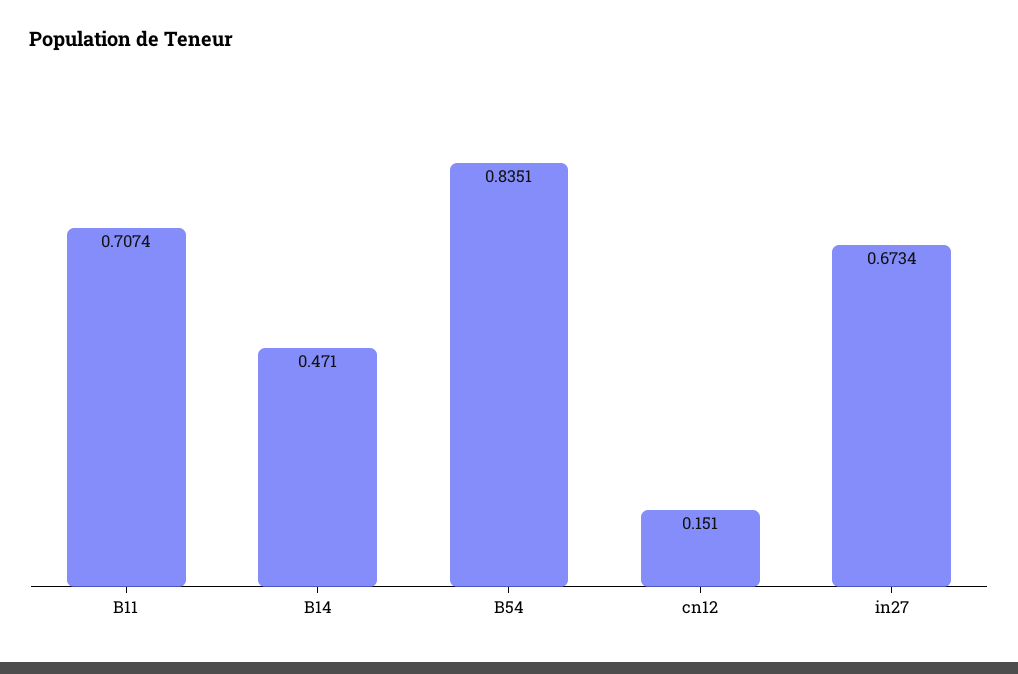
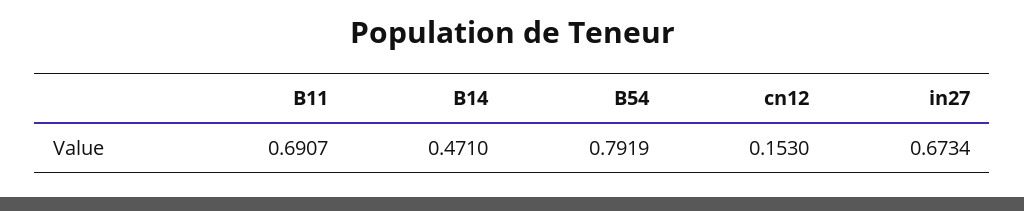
B11: 0.7074 -> 0.6907
B54: 0.8351 -> 0.7919
cn12: 0.151 -> 0.153

